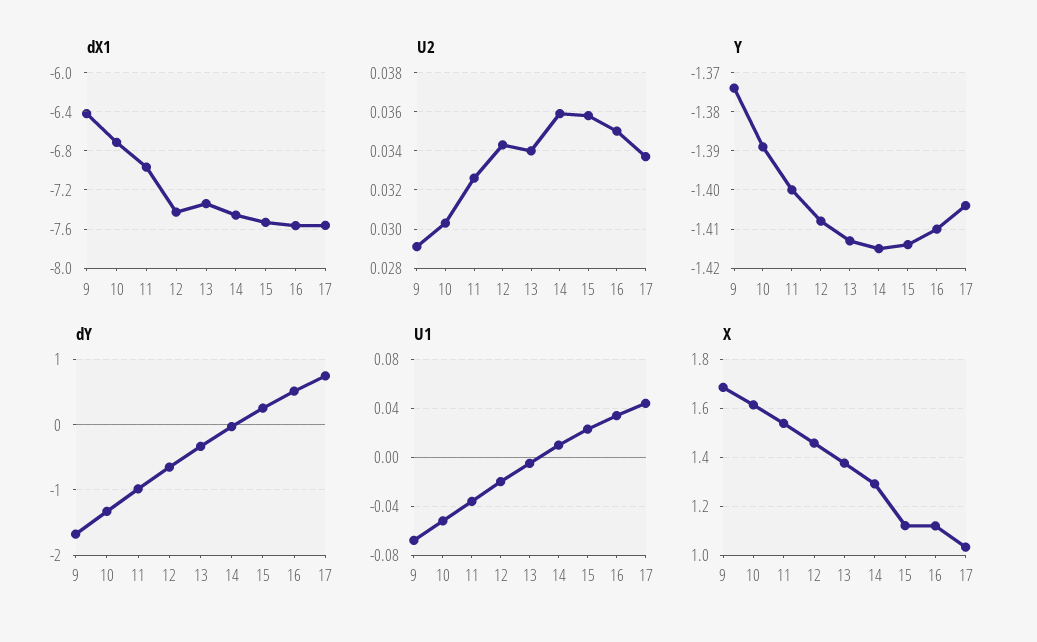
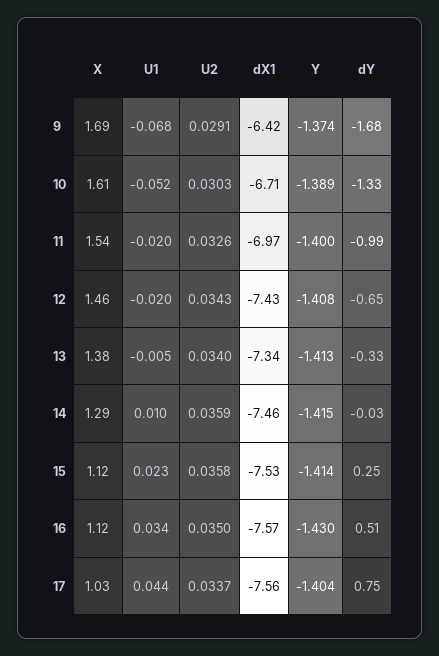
Y, 16: -1.41 -> -1.43
U1, 11: -0.035 -> -0.02

